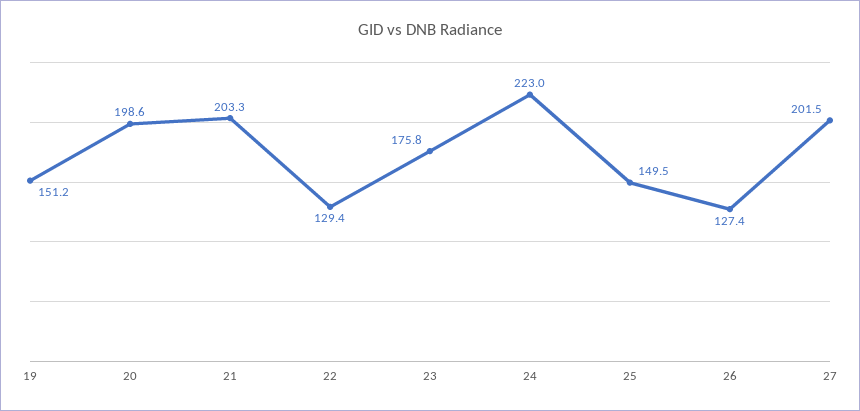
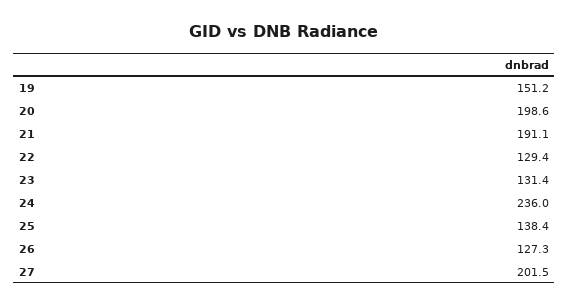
21: 203.3 -> 191.1
23: 175.8 -> 131.4
24: 223 -> 236
25: 149.5 -> 138.4
26: 127.4 -> 127.3

